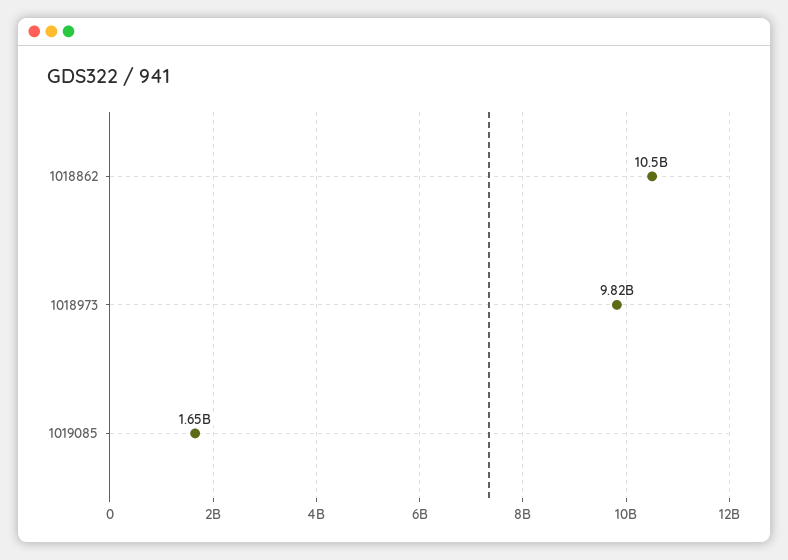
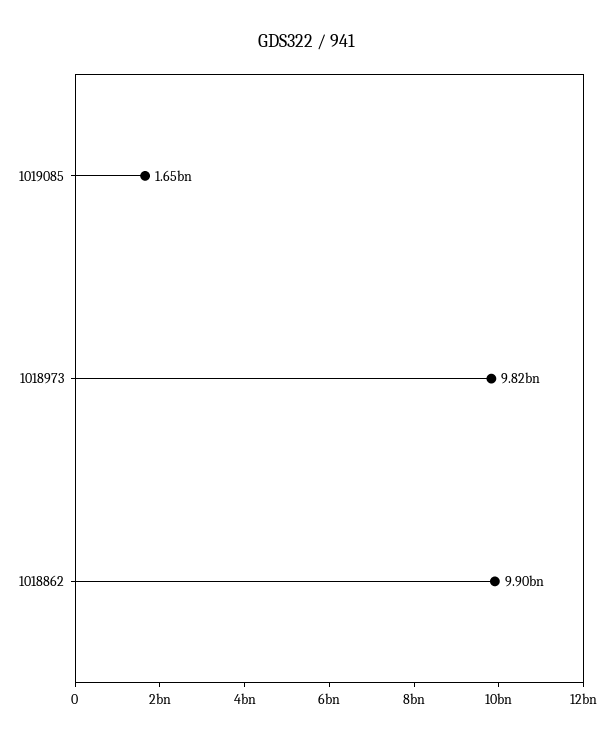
1018862: 10500000000 -> 9900000000

